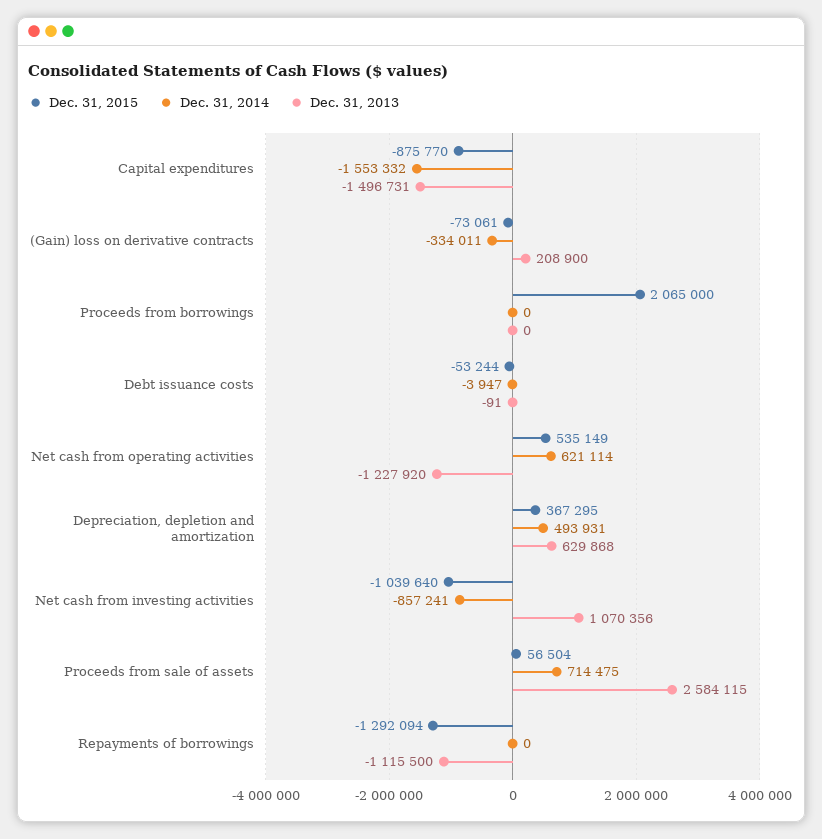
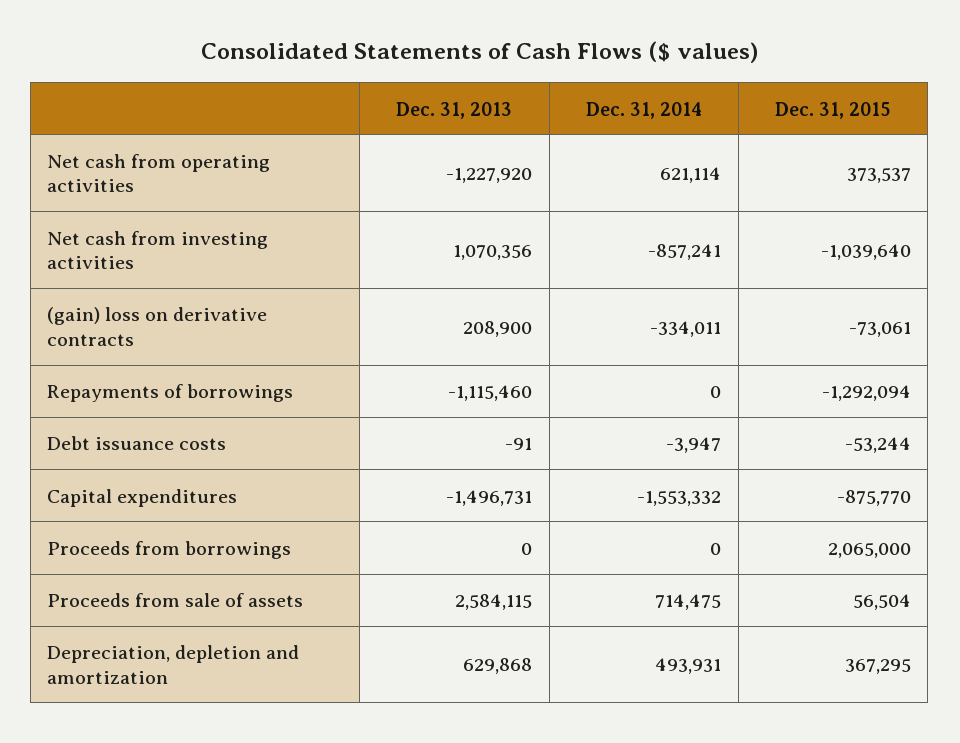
Dec. 31, 2015, Net cash from operating activities: 535149 -> 373537
Dec. 31, 2013, Repayments of borrowings: -1115500 -> -1115460

